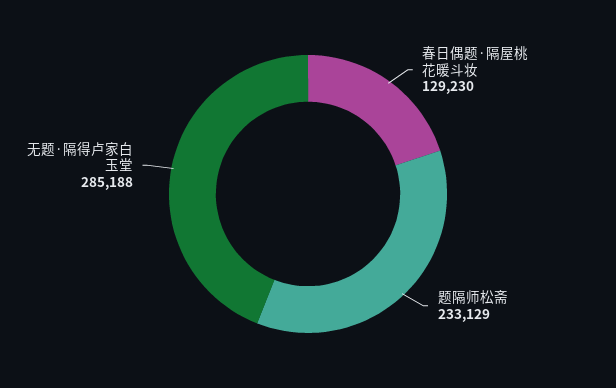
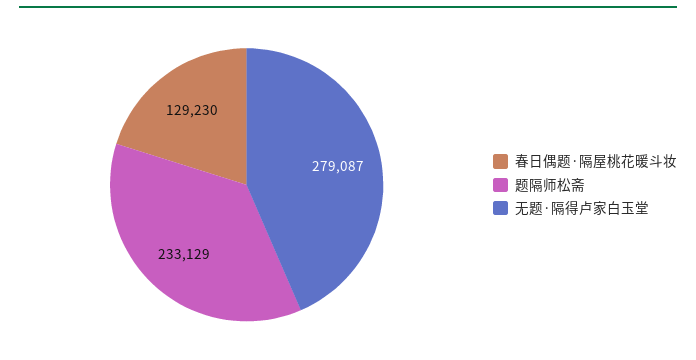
无题·隔得卢家白玉堂: 285188 -> 279087

